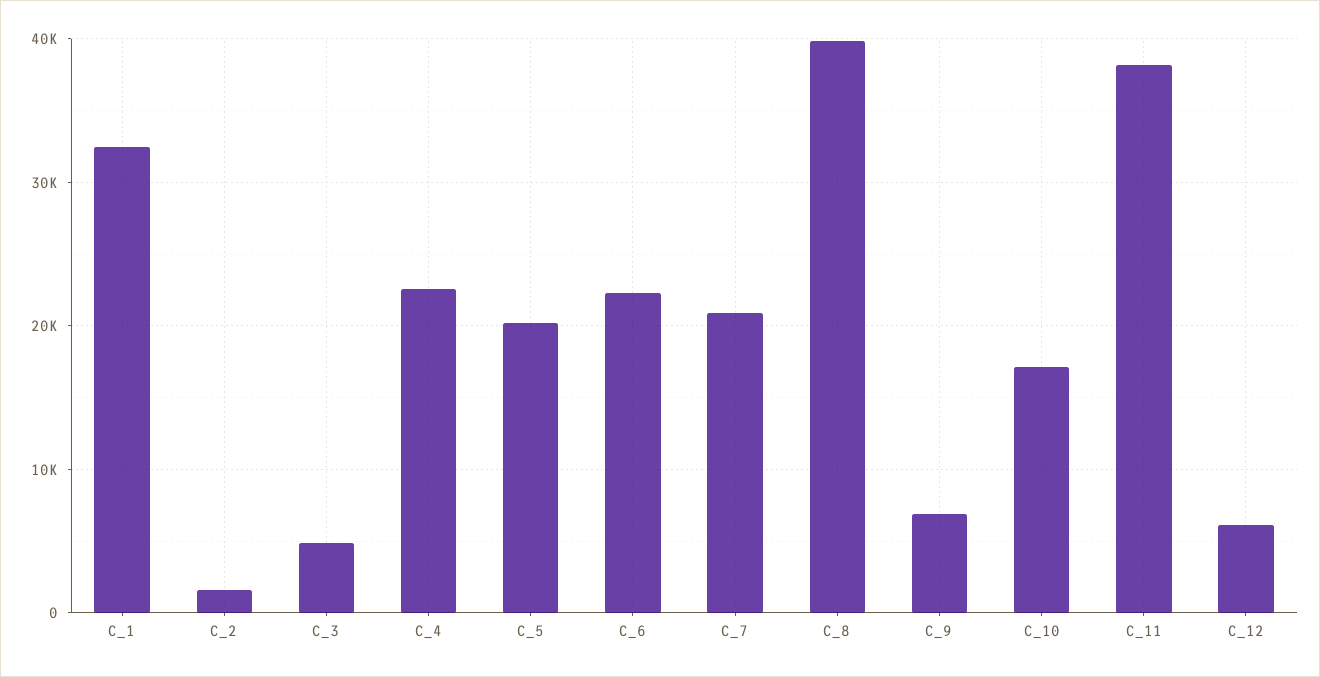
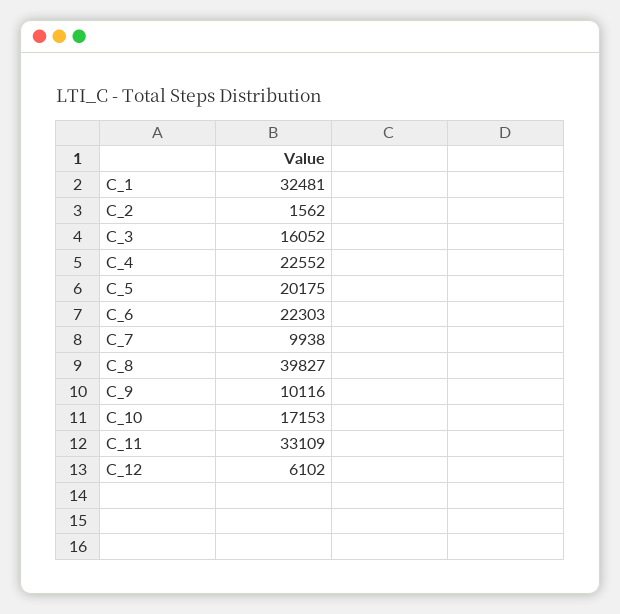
C_3: 5000 -> 16052
C_7: 21000 -> 9938
C_9: 7000 -> 10116
C_11: 38000 -> 33109

